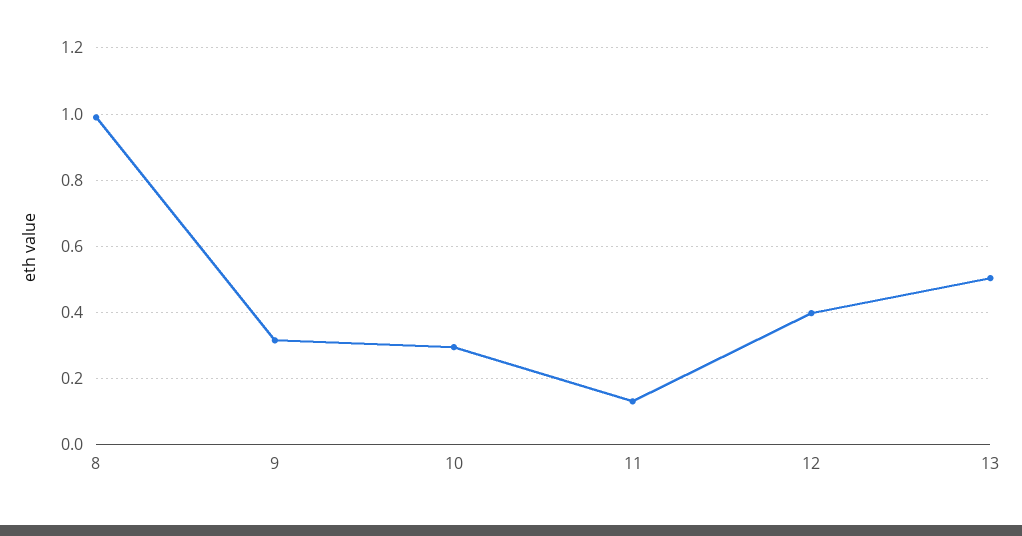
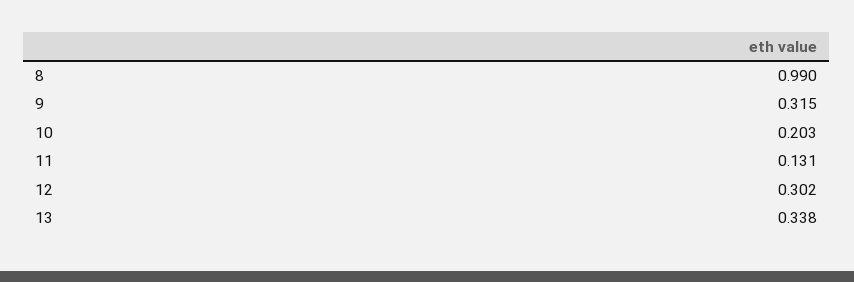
10: 0.3 -> 0.203
12: 0.4 -> 0.302
13: 0.5 -> 0.338

